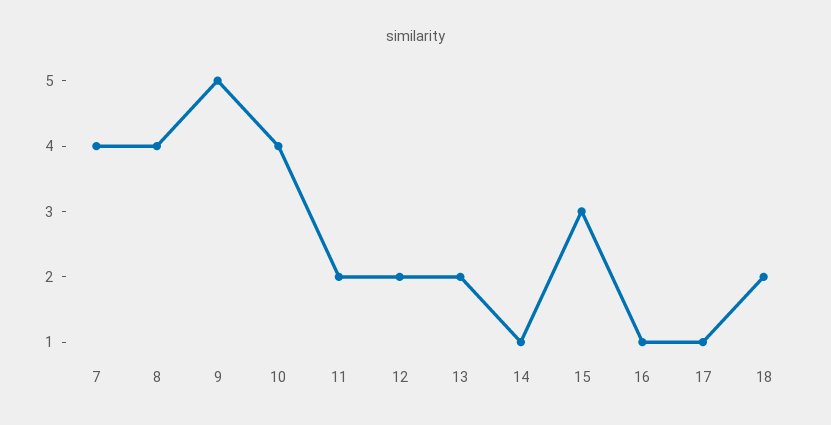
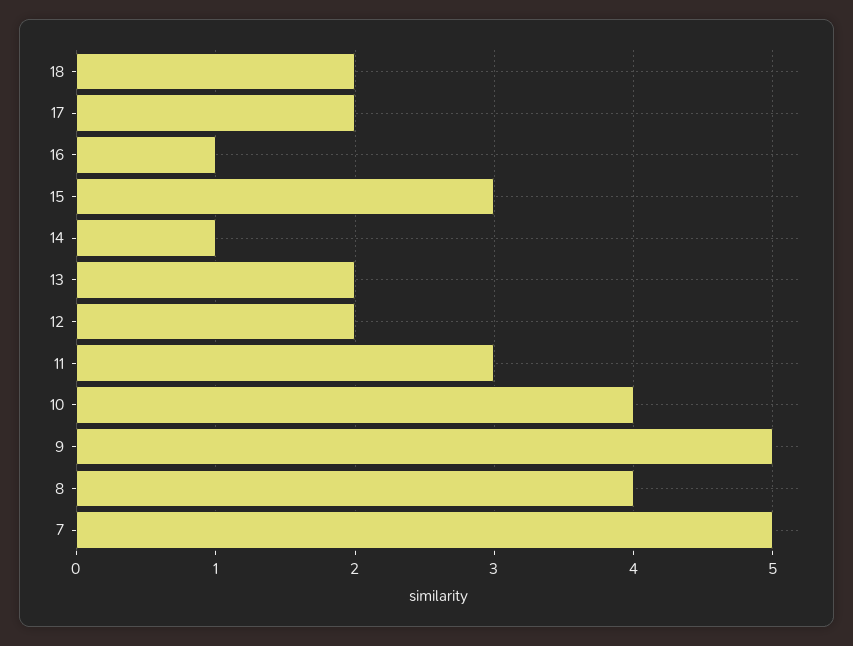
7: 4 -> 5
11: 2 -> 3
17: 1 -> 2

